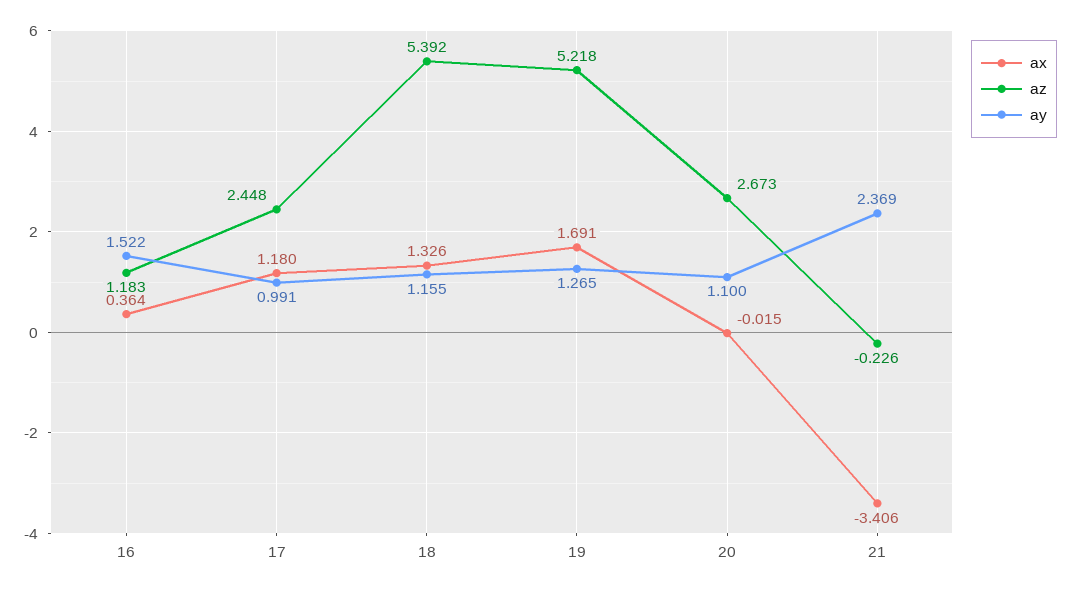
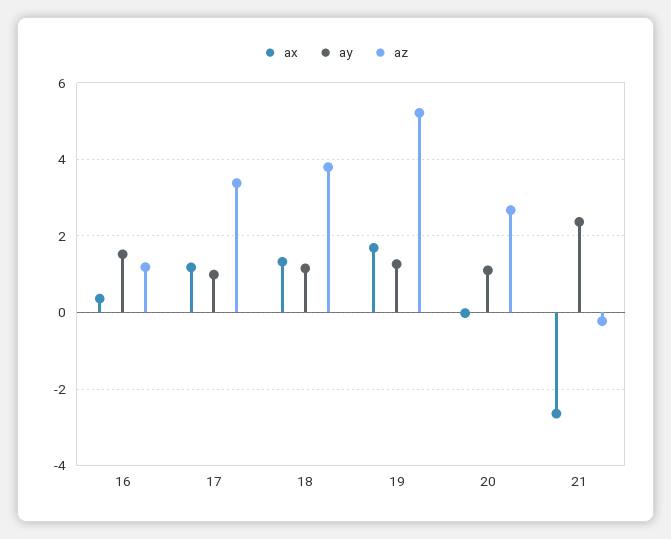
az, 17: 2.448 -> 3.4
az, 18: 5.392 -> 3.8
ax, 21: -3.406 -> -2.6

